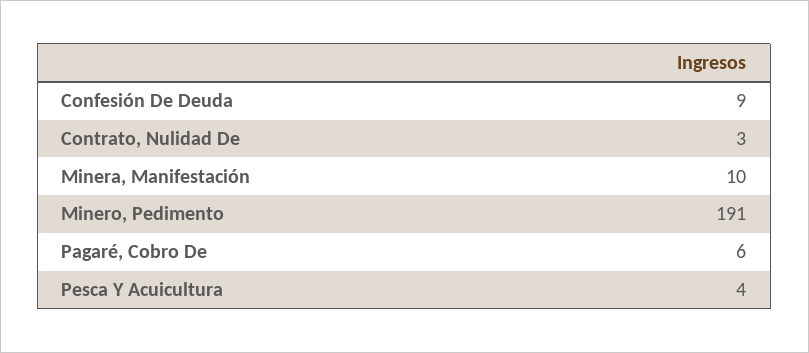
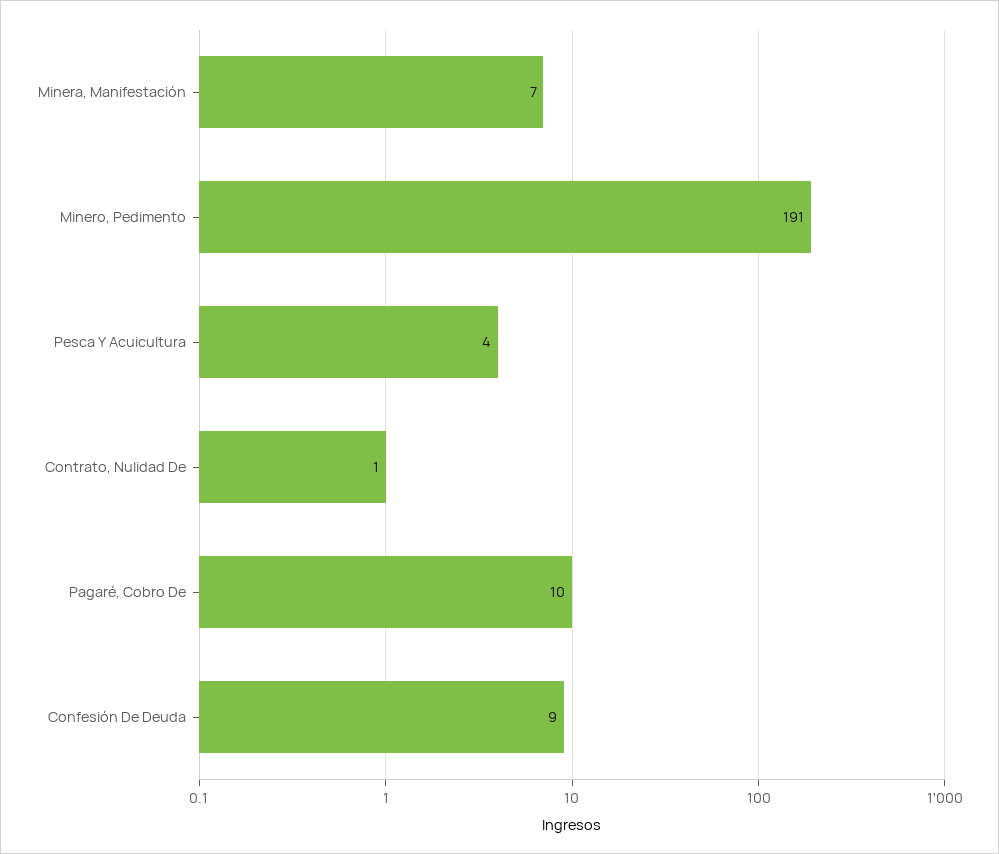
Contrato, Nulidad De: 3 -> 1
Minera, Manifestación: 10 -> 7
Pagaré, Cobro De: 6 -> 10

